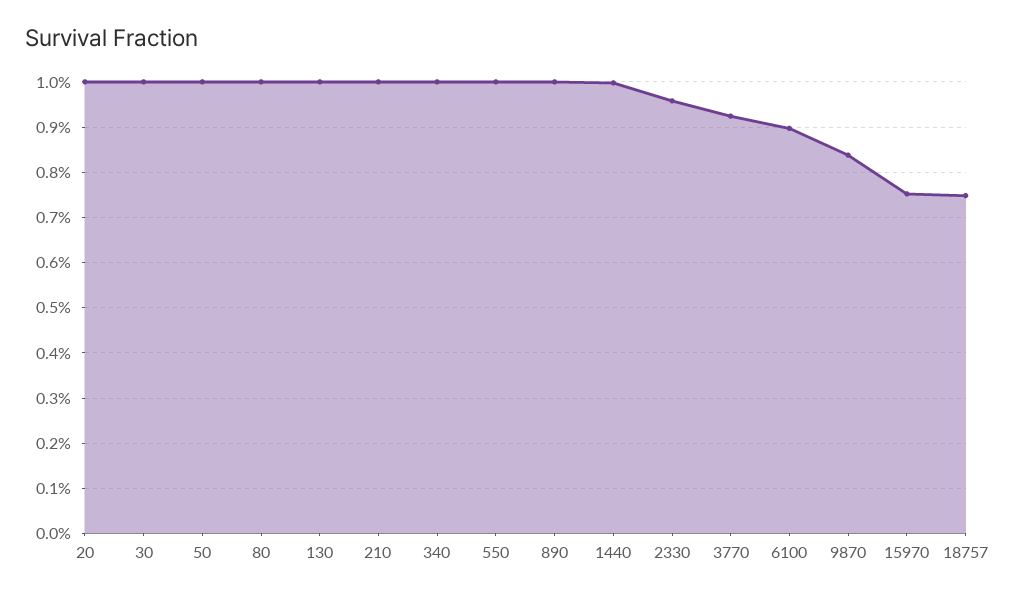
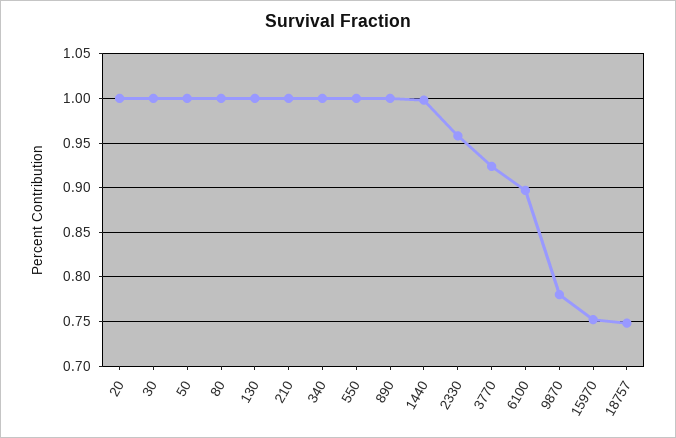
9870: 0.84 -> 0.78

